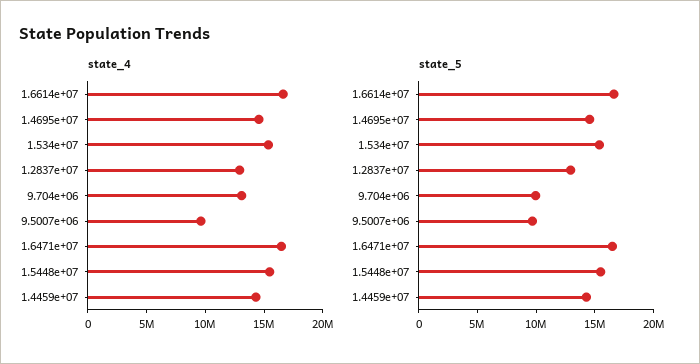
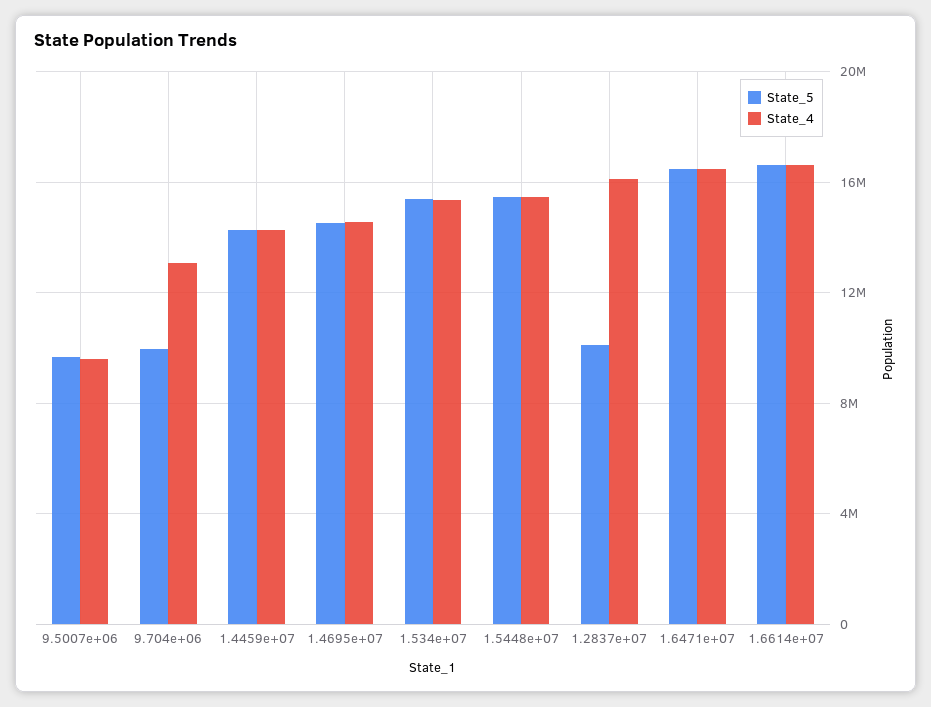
state_4, 1.2837e+07: 13000000 -> 16000000
state_5, 1.2837e+07: 13000000 -> 10000000

